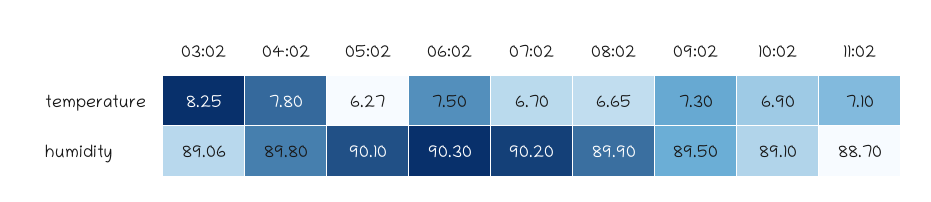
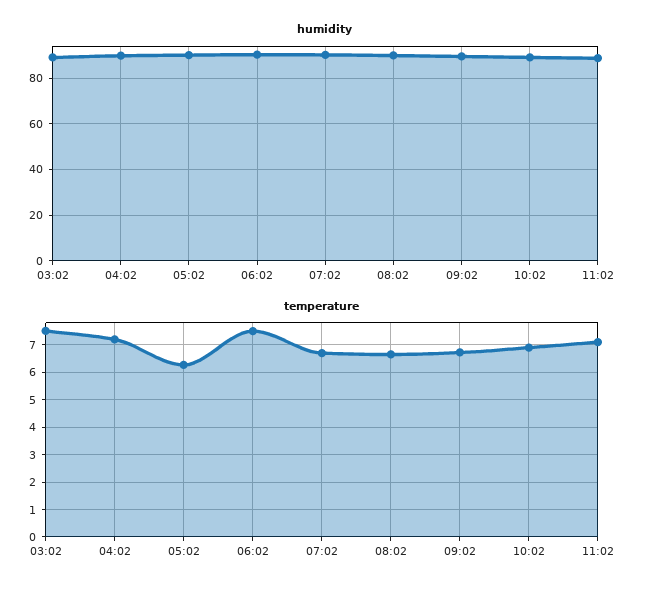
temperature, 03:02: 8.25 -> 7.5
temperature, 04:02: 7.8 -> 7.25
temperature, 09:02: 7.3 -> 6.75

